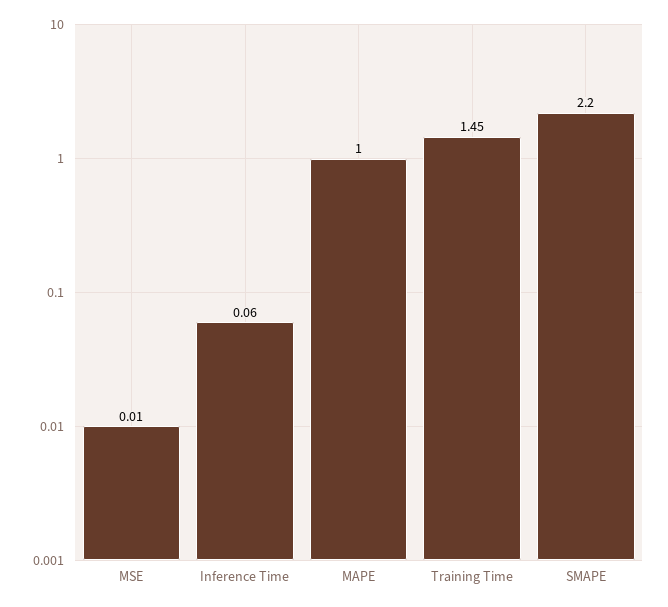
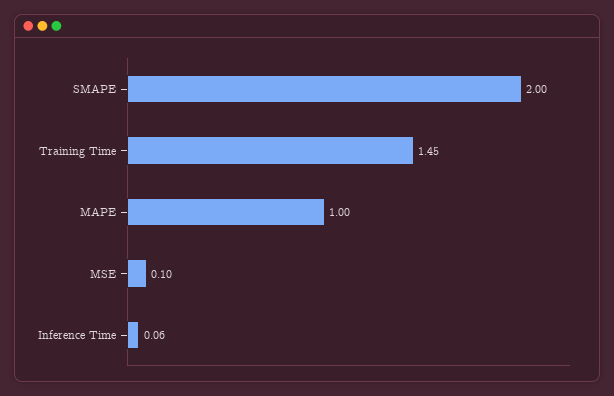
MSE: 0.01 -> 0.1
SMAPE: 2.2 -> 2

